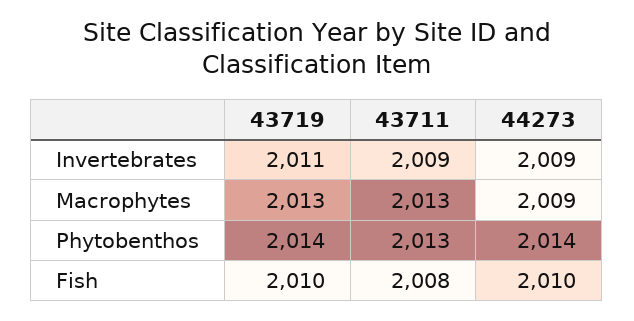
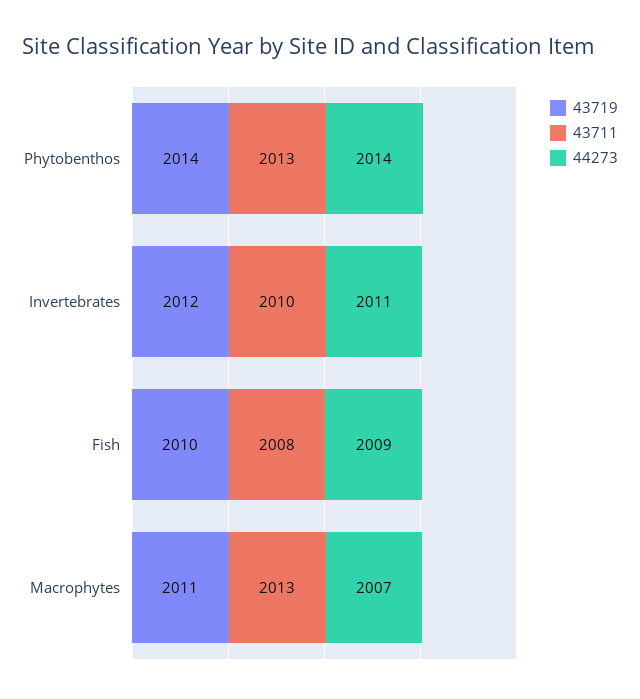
43719, Invertebrates: 2011 -> 2012
43711, Invertebrates: 2009 -> 2010
44273, Invertebrates: 2009 -> 2011
43719, Macrophytes: 2013 -> 2011
44273, Macrophytes: 2009 -> 2007
44273, Fish: 2010 -> 2009

